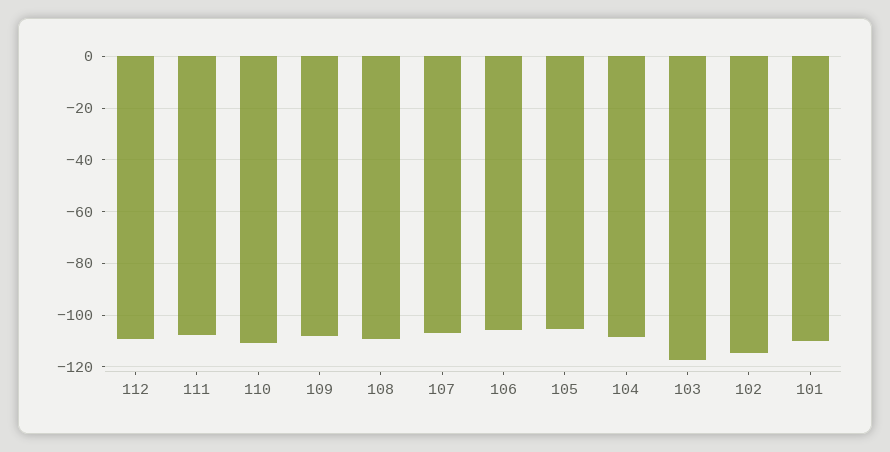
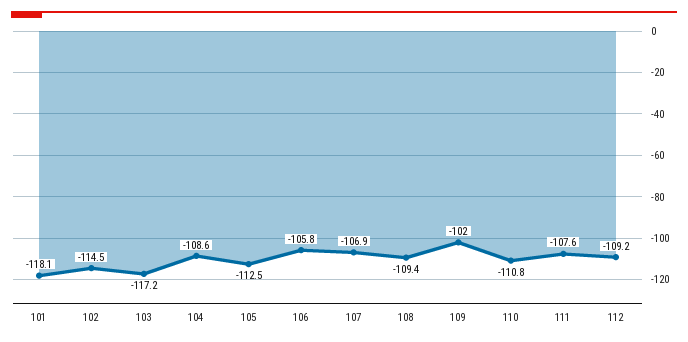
109: -107.5 -> -102
105: -105 -> -112.5
101: -110 -> -118.1

